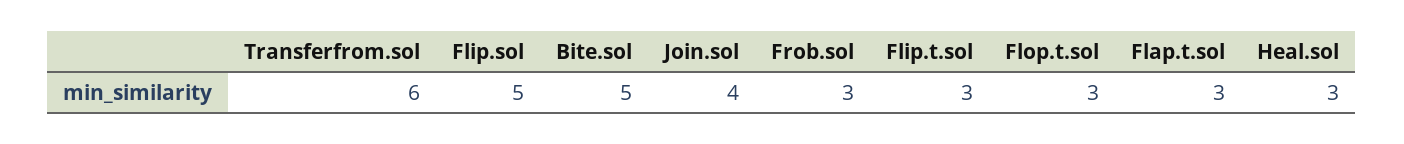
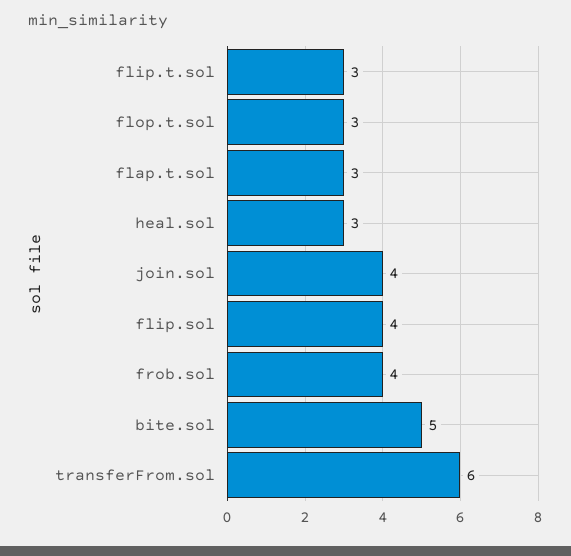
Flip.sol: 5 -> 4
Frob.sol: 3 -> 4

